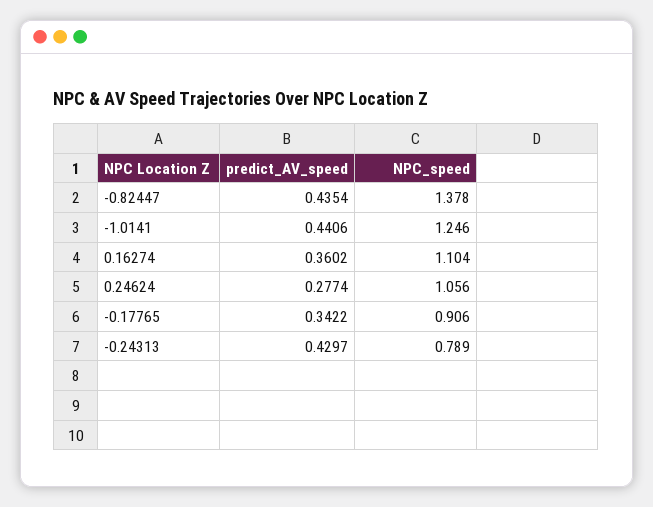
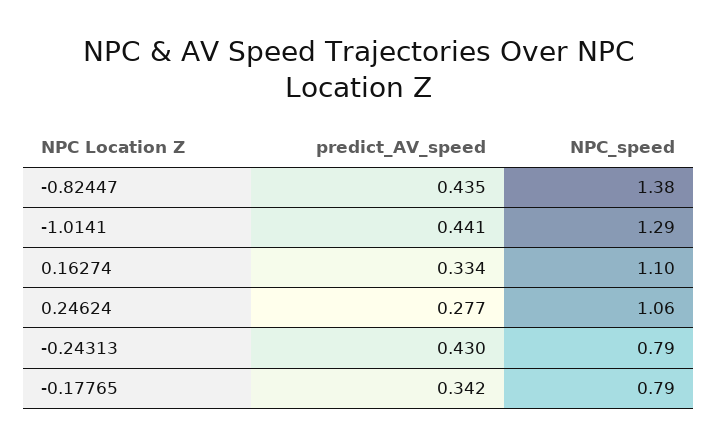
NPC_speed, -1.0141: 1.246 -> 1.29
predict_AV_speed, 0.16274: 0.3602 -> 0.334
NPC_speed, -0.17765: 0.906 -> 0.79

